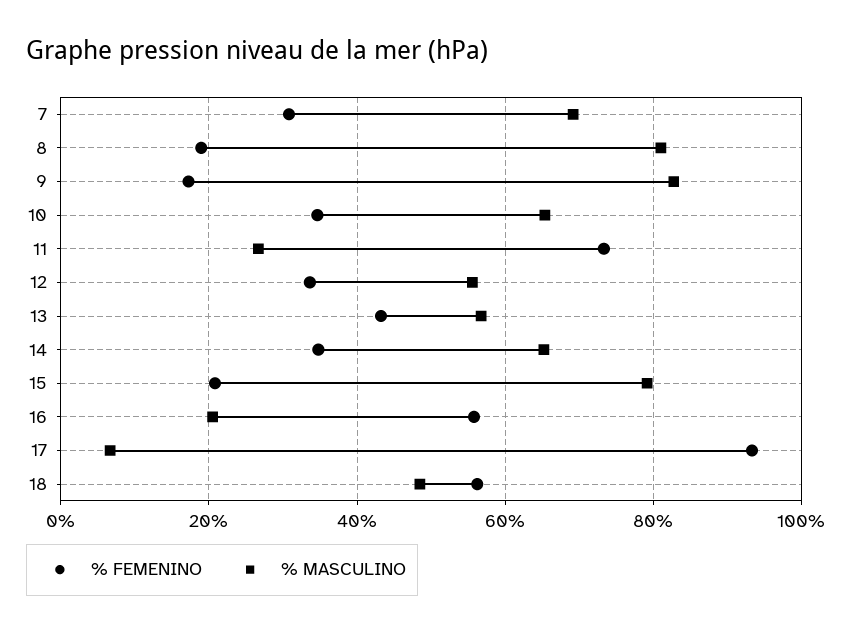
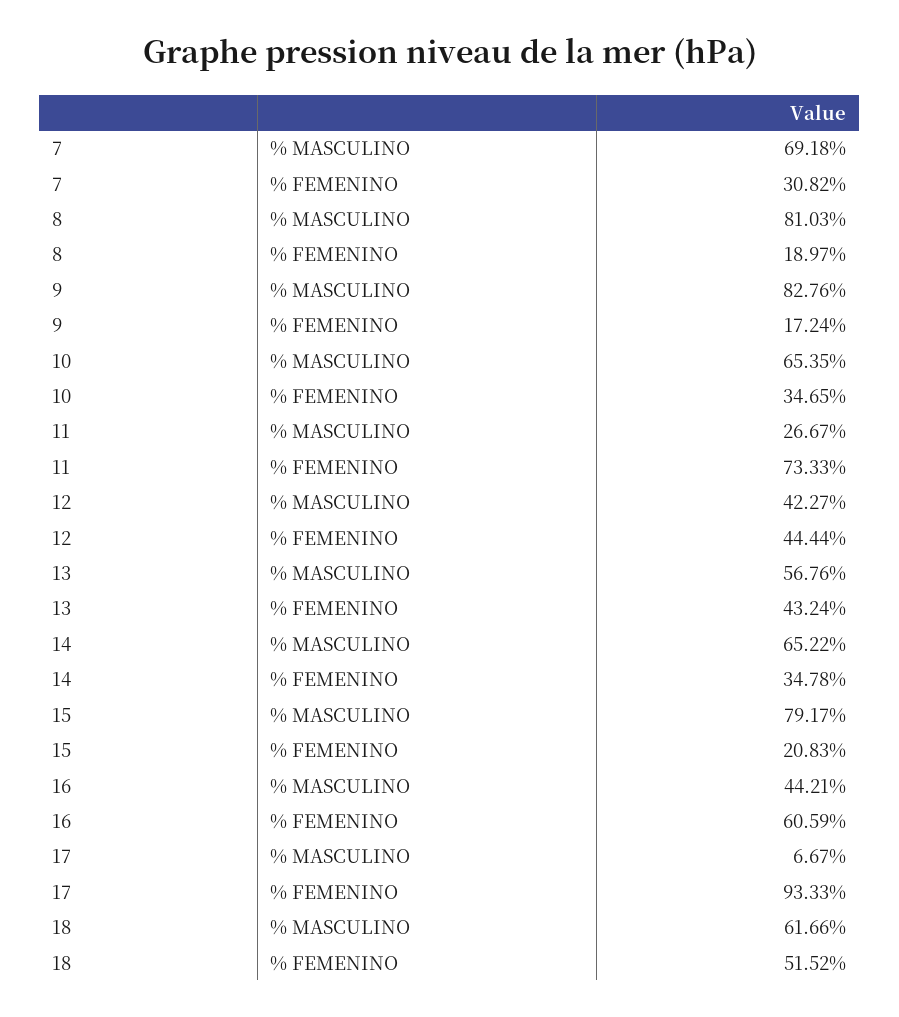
% FEMENINO, 12: 34 -> 44.44
% MASCULINO, 12: 56 -> 42.27
% FEMENINO, 16: 56 -> 60.59
% MASCULINO, 16: 20 -> 44.21
% FEMENINO, 18: 56 -> 51.52
% MASCULINO, 18: 48 -> 61.66

